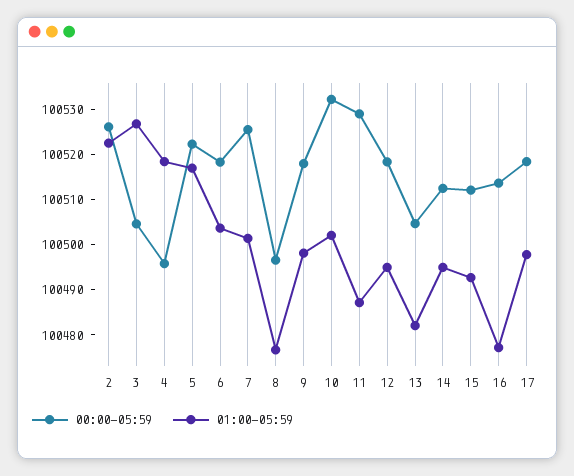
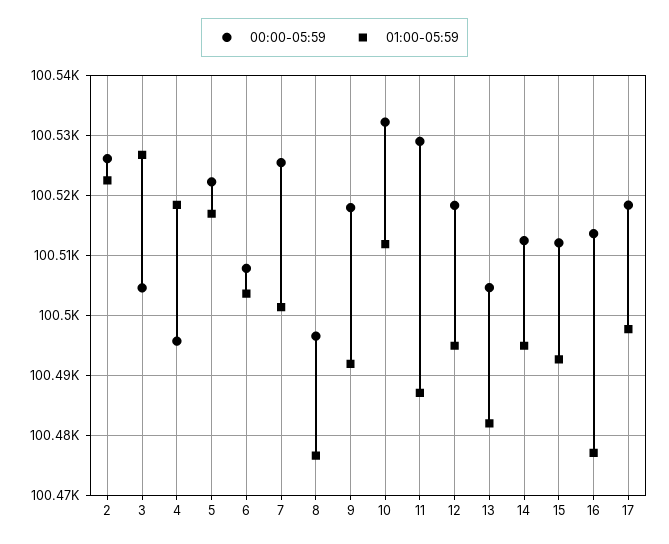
00:00-05:59, 6: 100518 -> 100508
01:00-05:59, 9: 100498 -> 100492
01:00-05:59, 10: 100502 -> 100512

